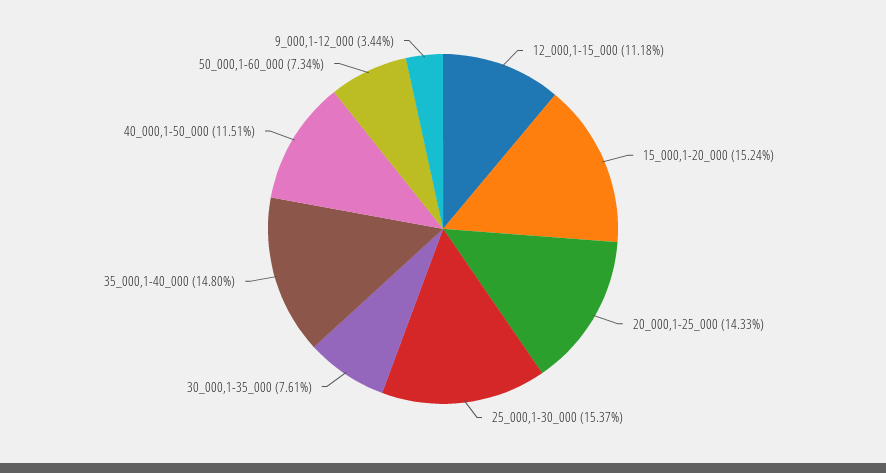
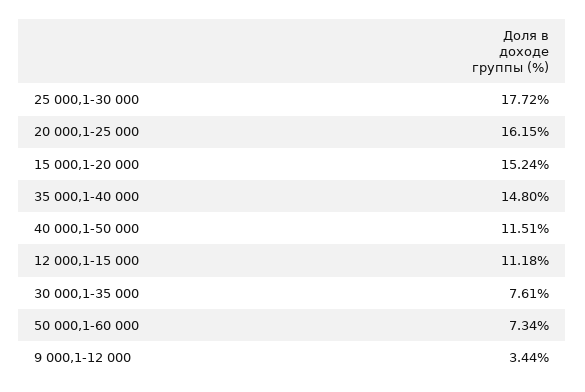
20_000,1-25_000: 14.33 -> 16.15
25_000,1-30_000: 15.37 -> 17.72

